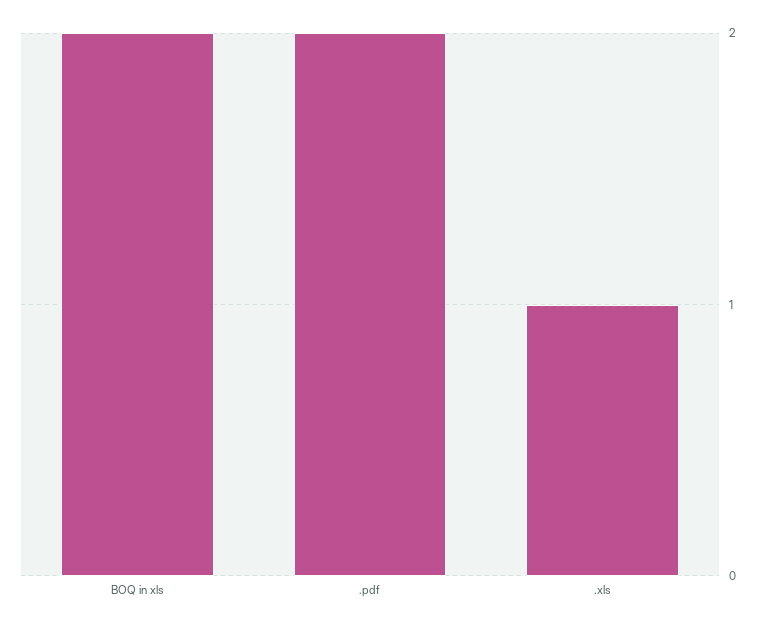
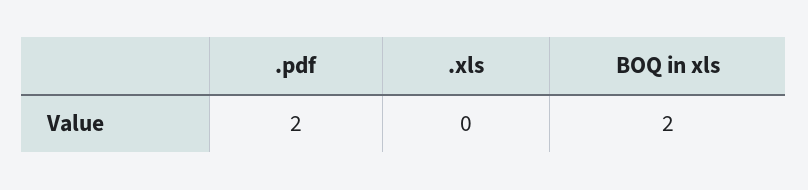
.xls: 1 -> 0

